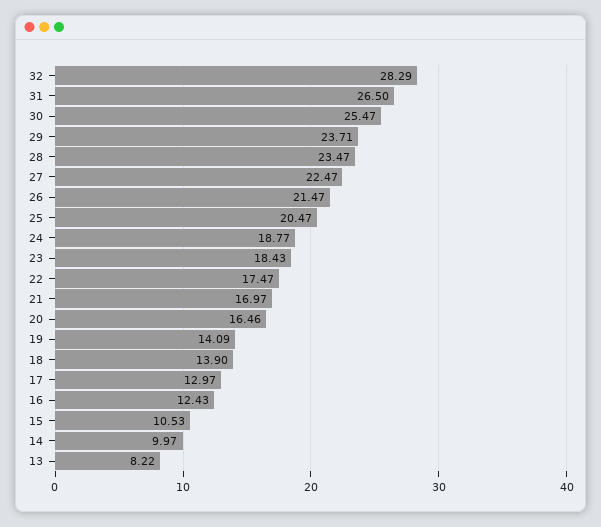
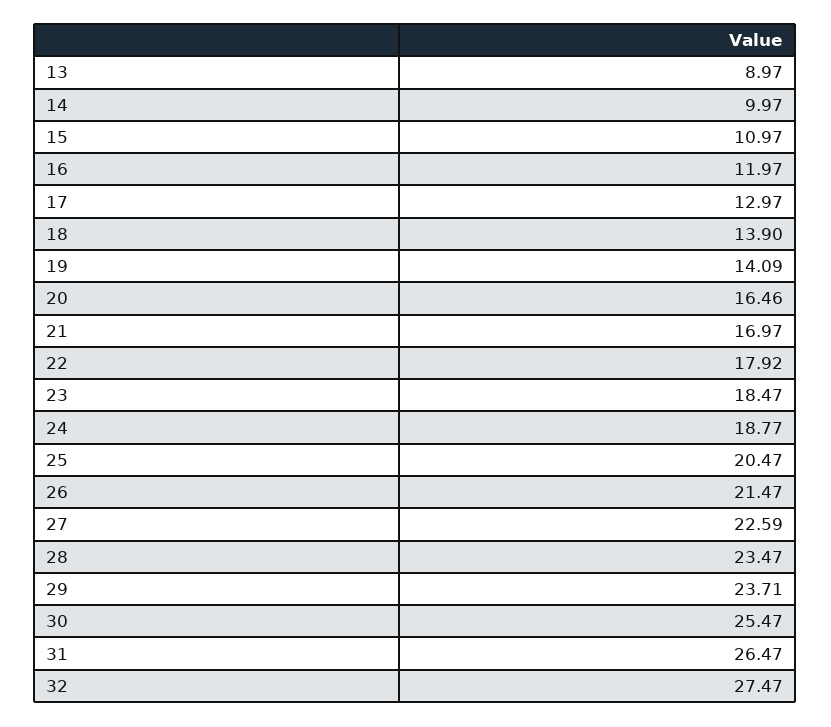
32: 28.29 -> 27.47
31: 26.5 -> 26.47
27: 22.47 -> 22.59
23: 18.43 -> 18.47
22: 17.47 -> 17.92
16: 12.43 -> 11.97
15: 10.53 -> 10.97
13: 8.22 -> 8.97

